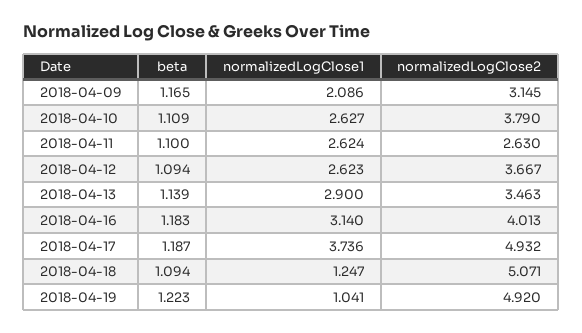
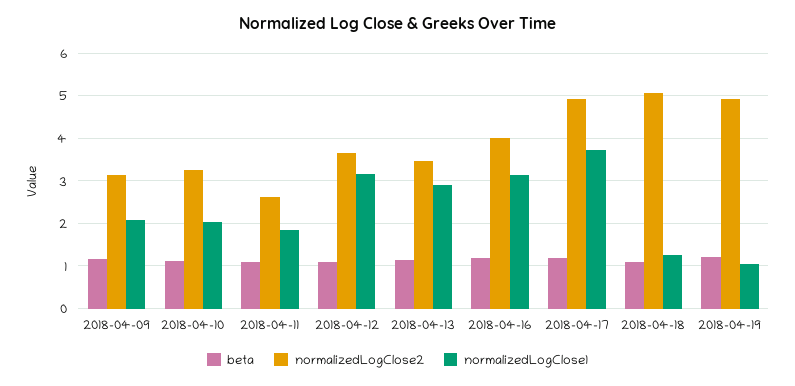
normalizedLogClose1, 2018-04-10: 2.627 -> 2
normalizedLogClose2, 2018-04-10: 3.79 -> 3.2
normalizedLogClose1, 2018-04-11: 2.624 -> 1.8
normalizedLogClose1, 2018-04-12: 2.623 -> 3.2

